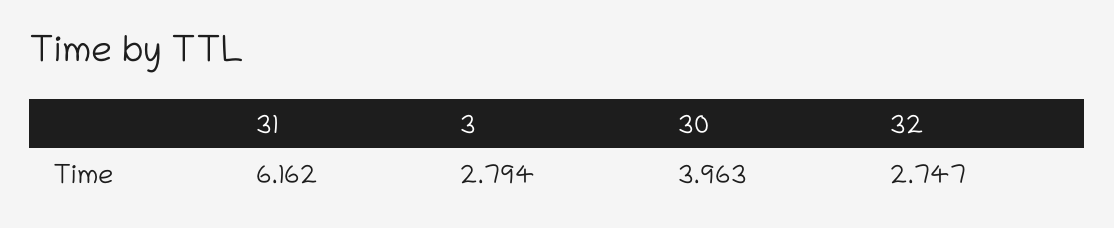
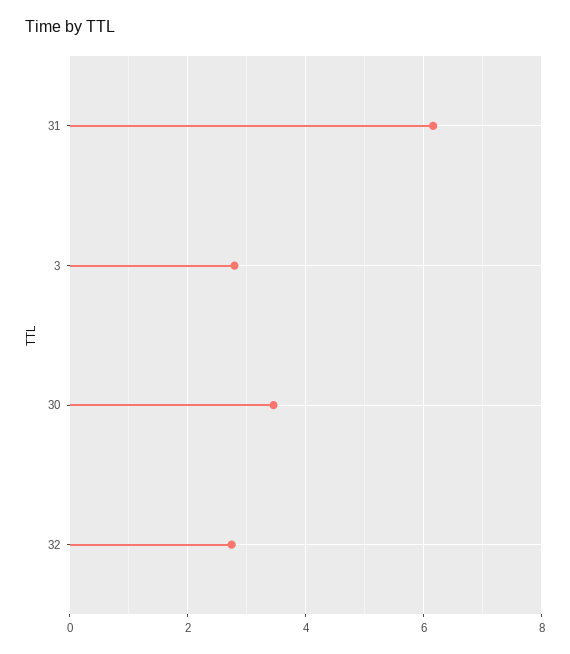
30: 3.963 -> 3.4

